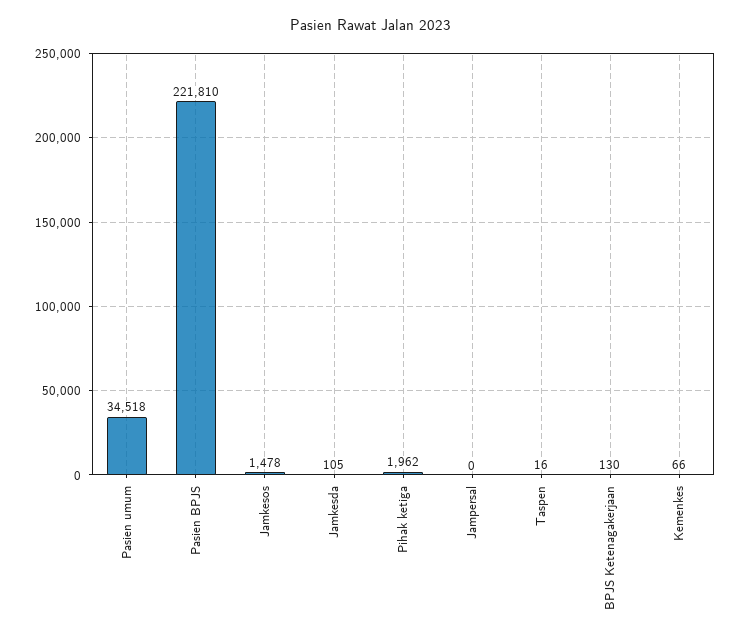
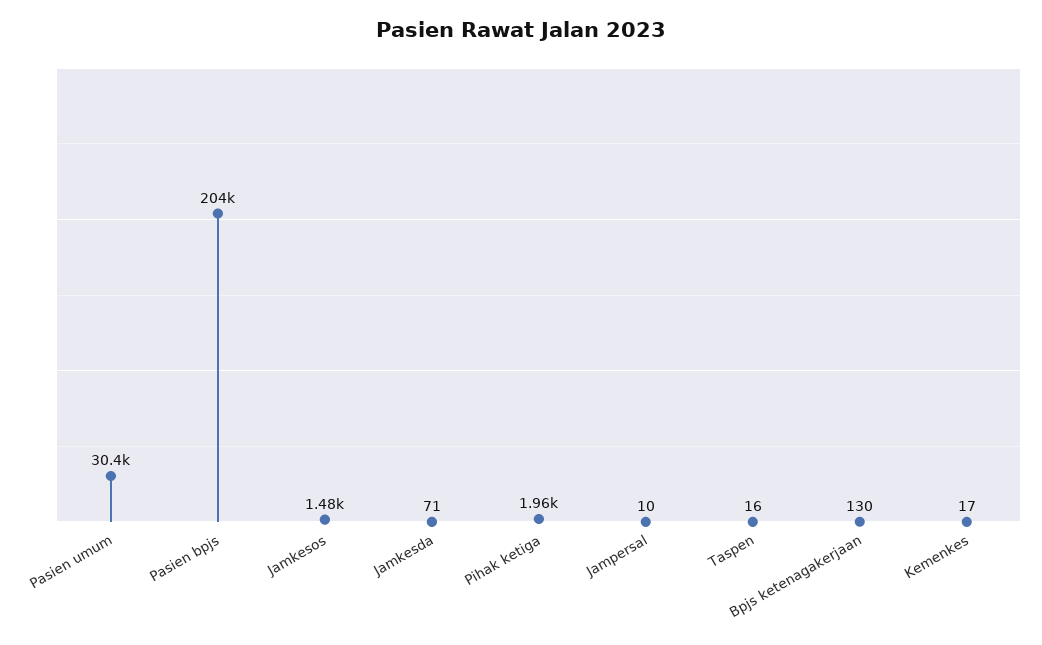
Pasien umum: 34518 -> 30400
Pasien BPJS: 221810 -> 204000
Jamkesda: 105 -> 71
Jampersal: 0 -> 10
Kemenkes: 66 -> 17

